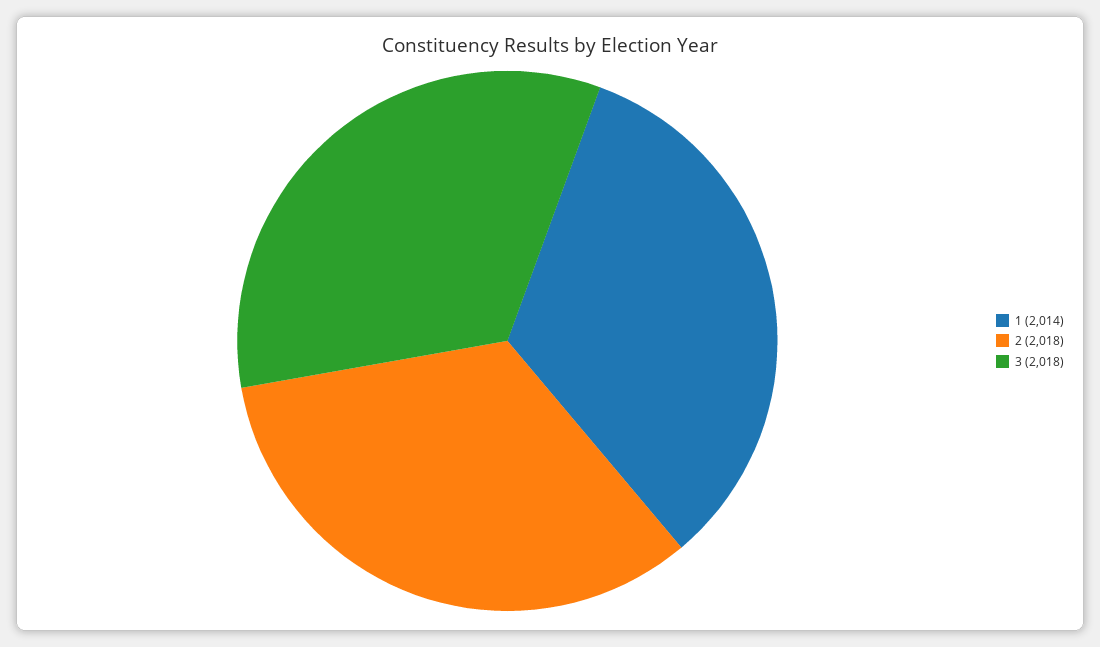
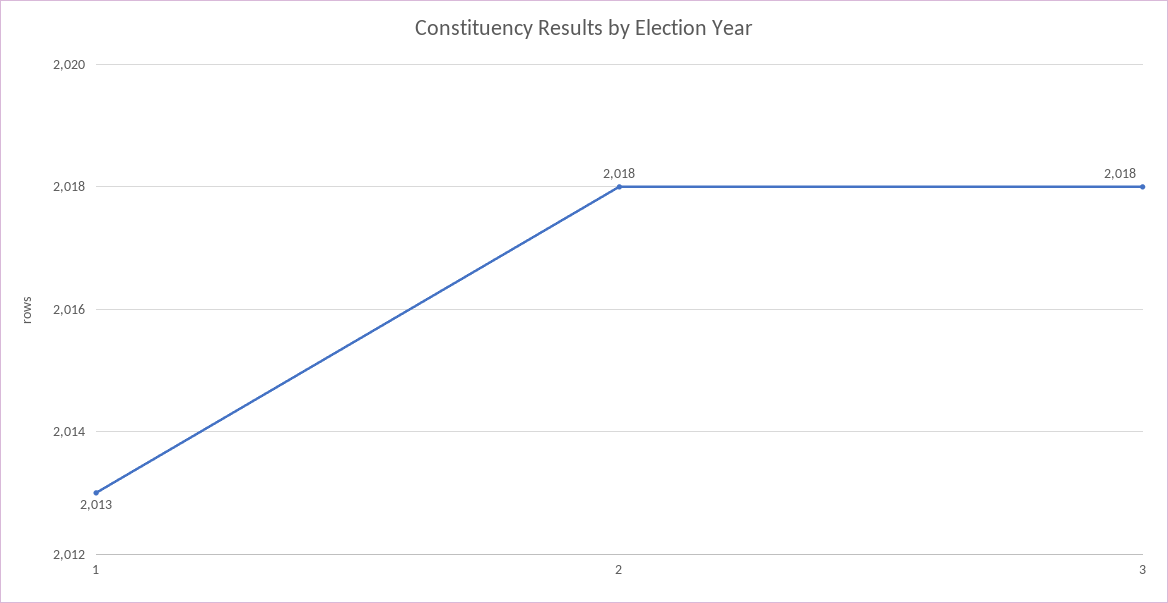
1: 2014 -> 2013

